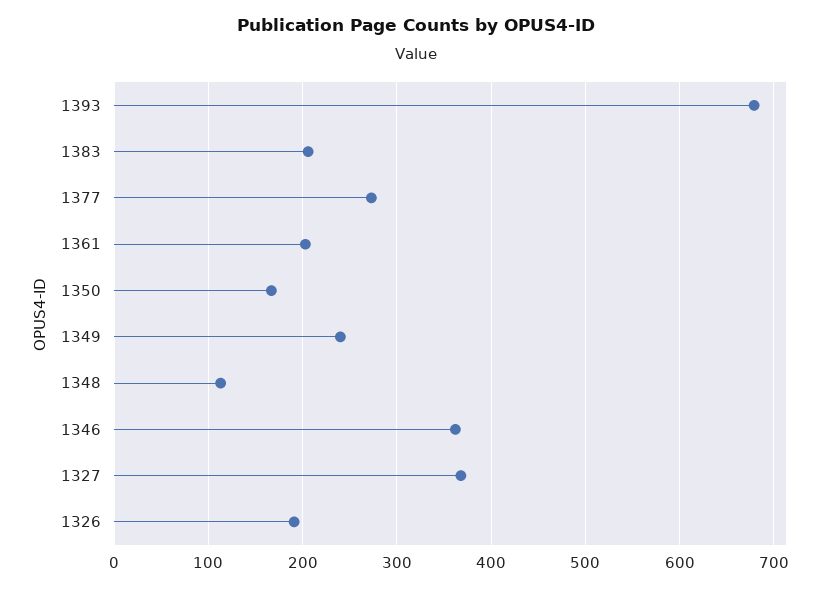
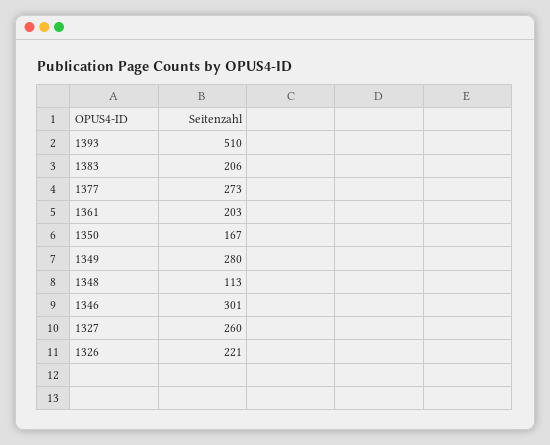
1393: 680 -> 510
1349: 240 -> 280
1346: 360 -> 301
1327: 370 -> 260
1326: 190 -> 221

